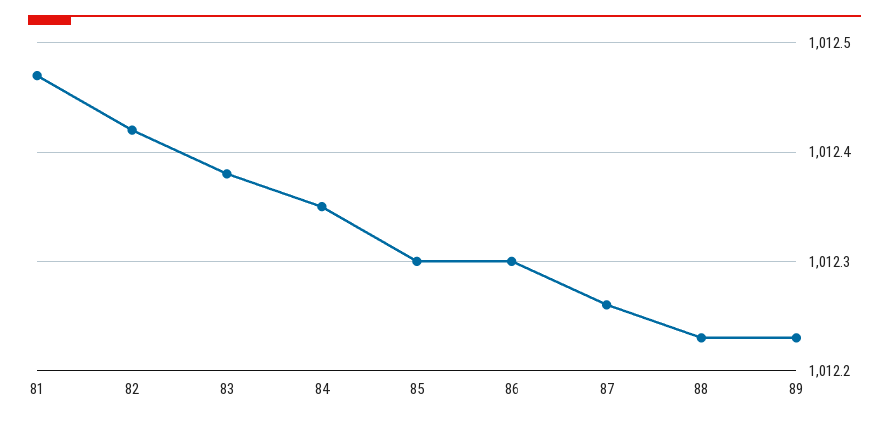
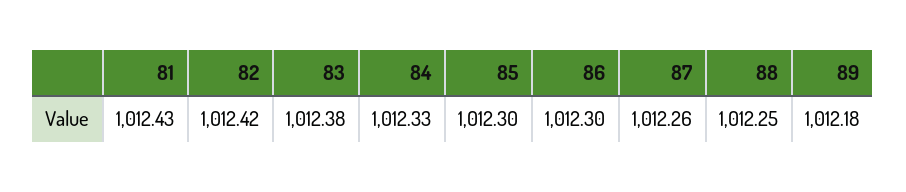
81: 1012.47 -> 1012.43
84: 1012.35 -> 1012.33
88: 1012.23 -> 1012.25
89: 1012.23 -> 1012.18

